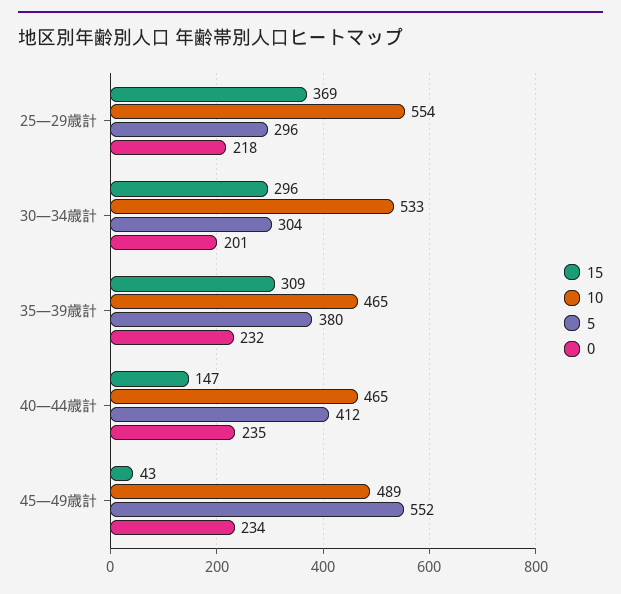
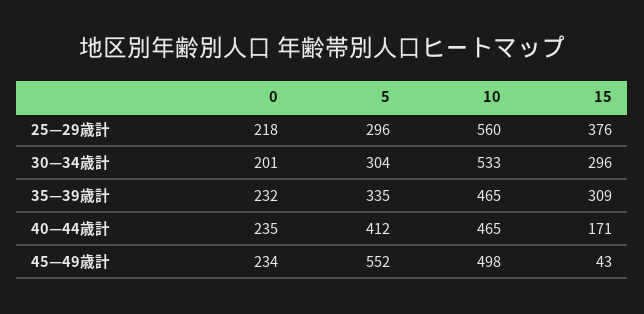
15, 25—29歳計: 369 -> 376
10, 25—29歳計: 554 -> 560
5, 35—39歳計: 380 -> 335
15, 40—44歳計: 147 -> 171
10, 45—49歳計: 489 -> 498

